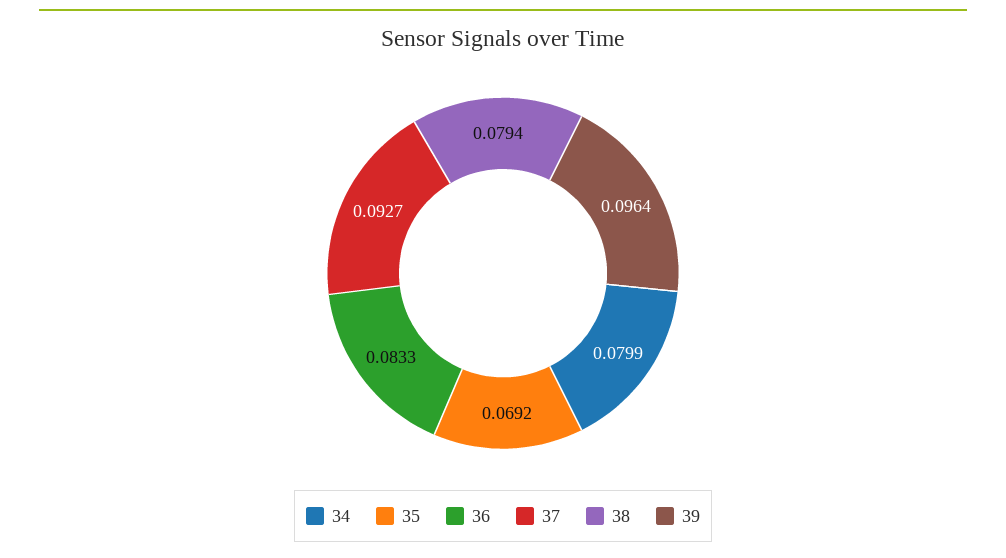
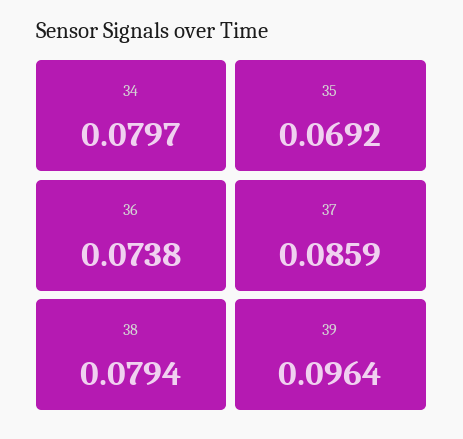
34: 0.0799 -> 0.0797
36: 0.0833 -> 0.0738
37: 0.0927 -> 0.0859

